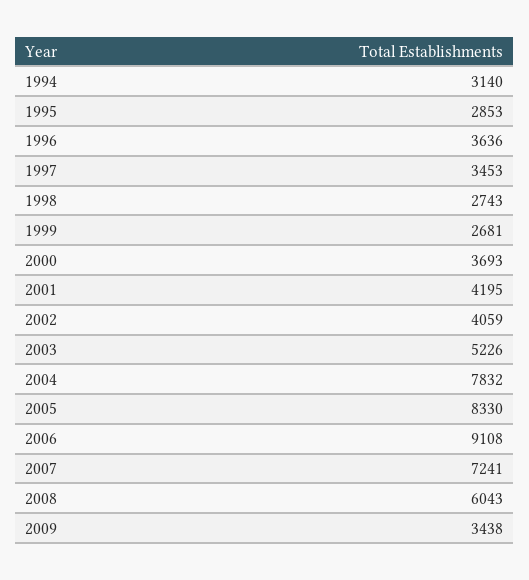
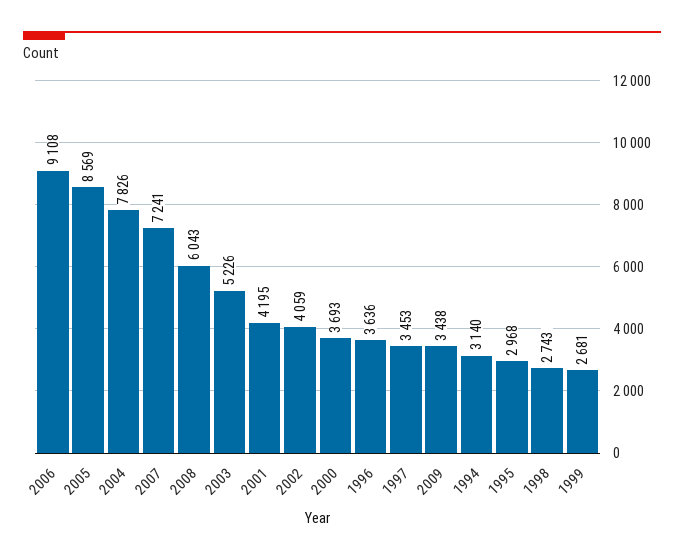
1995: 2853 -> 2968
2004: 7832 -> 7826
2005: 8330 -> 8569

